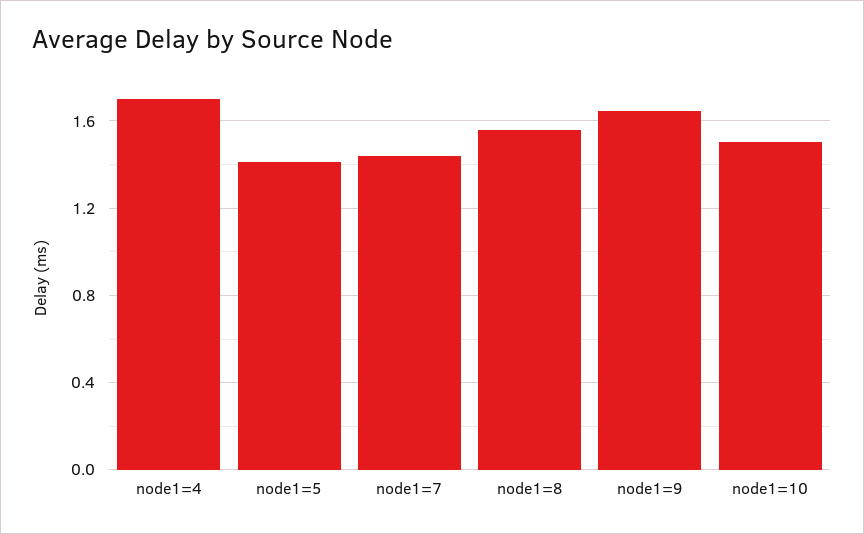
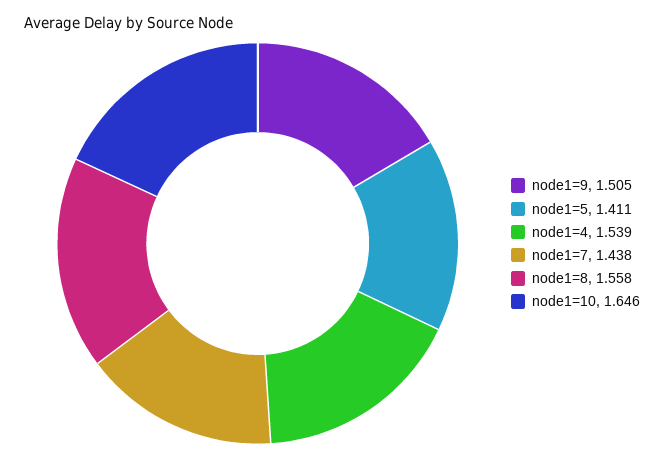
node1=4: 1.7 -> 1.539
node1=9: 1.65 -> 1.505
node1=10: 1.5 -> 1.646

